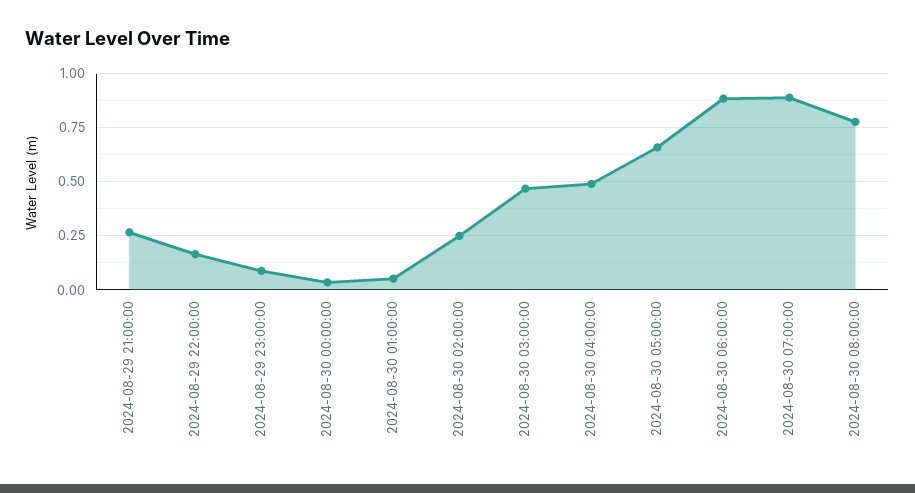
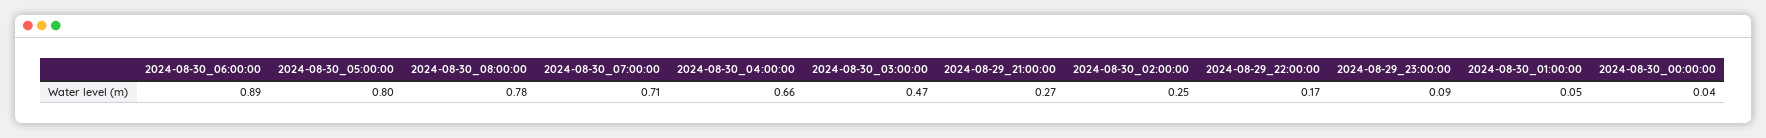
2024-08-30 04:00:00: 0.5 -> 0.66
2024-08-30 05:00:00: 0.65 -> 0.8
2024-08-30 07:00:00: 0.9 -> 0.71

